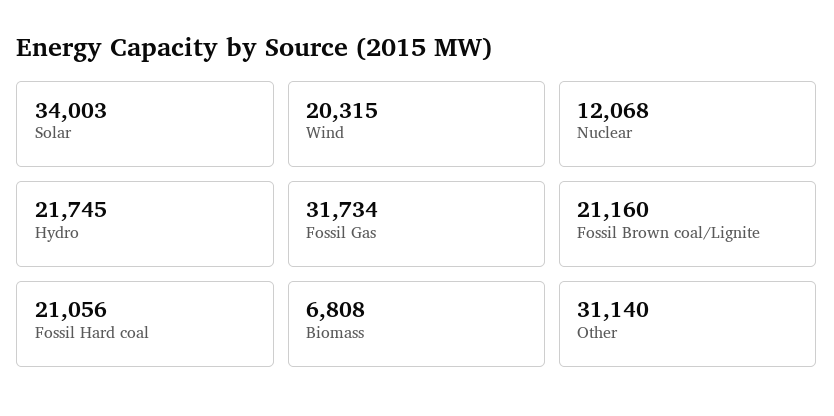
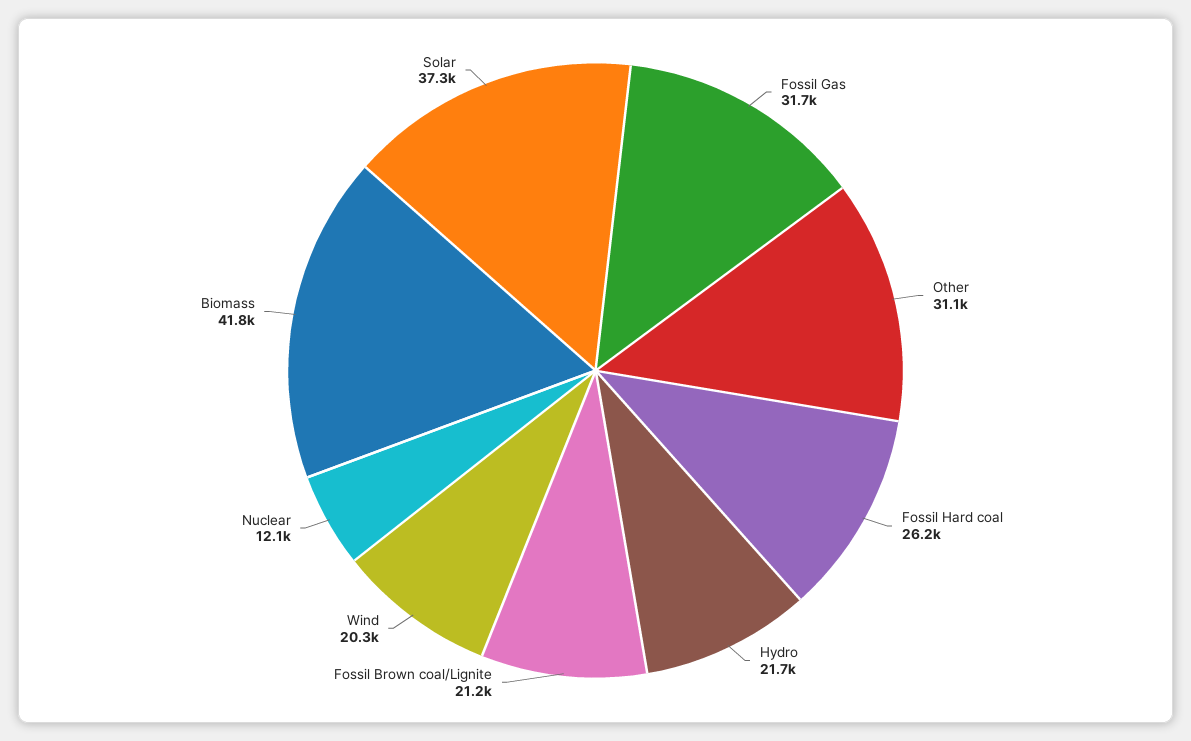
Solar: 34003 -> 37300
Fossil Hard coal: 21056 -> 26200
Biomass: 6808 -> 41800

